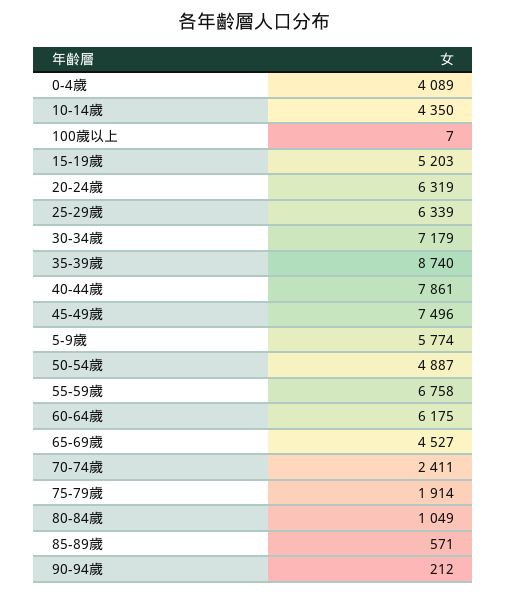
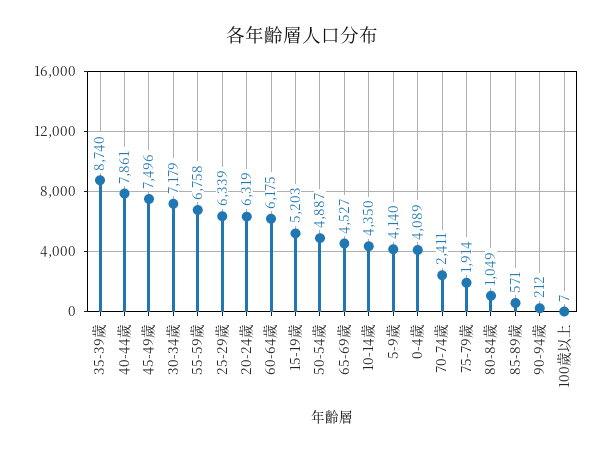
5-9歲: 5774 -> 4140

